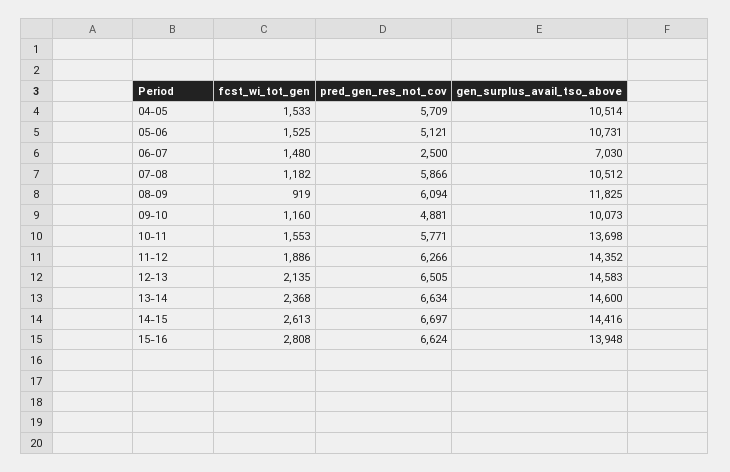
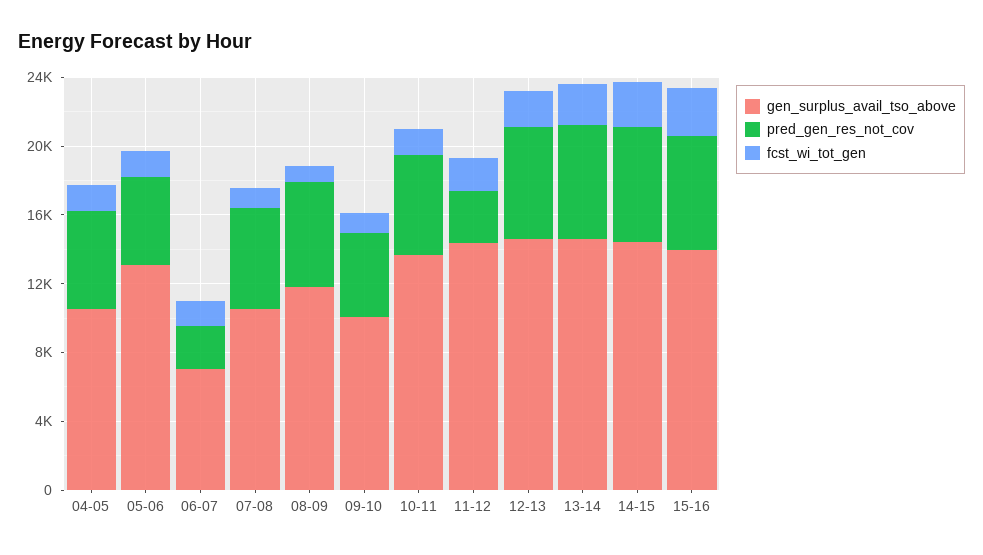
gen_surplus_avail_tso_above, 05-06: 10731 -> 13000
pred_gen_res_not_cov, 11-12: 6266 -> 3000

